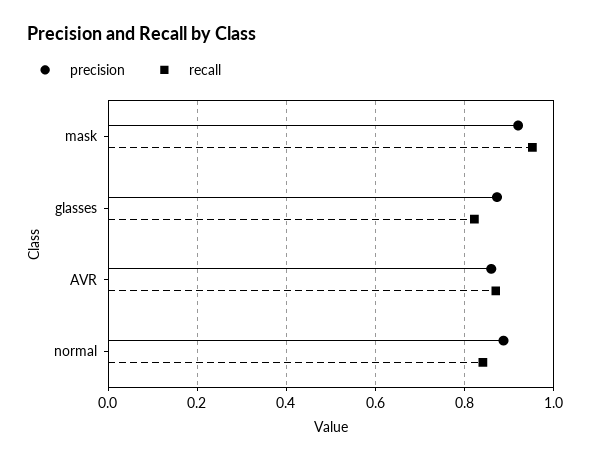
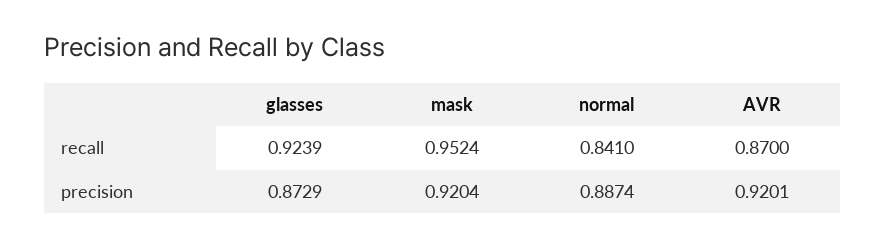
recall, glasses: 0.82 -> 0.9239
precision, AVR: 0.86 -> 0.9201

